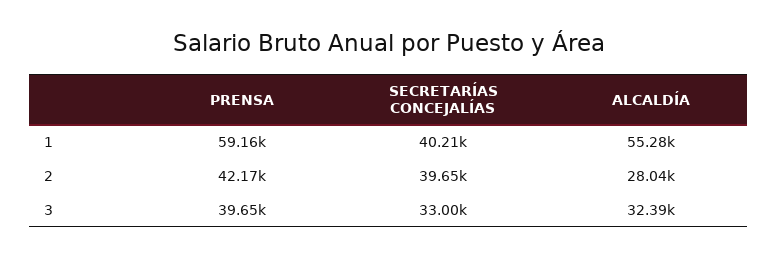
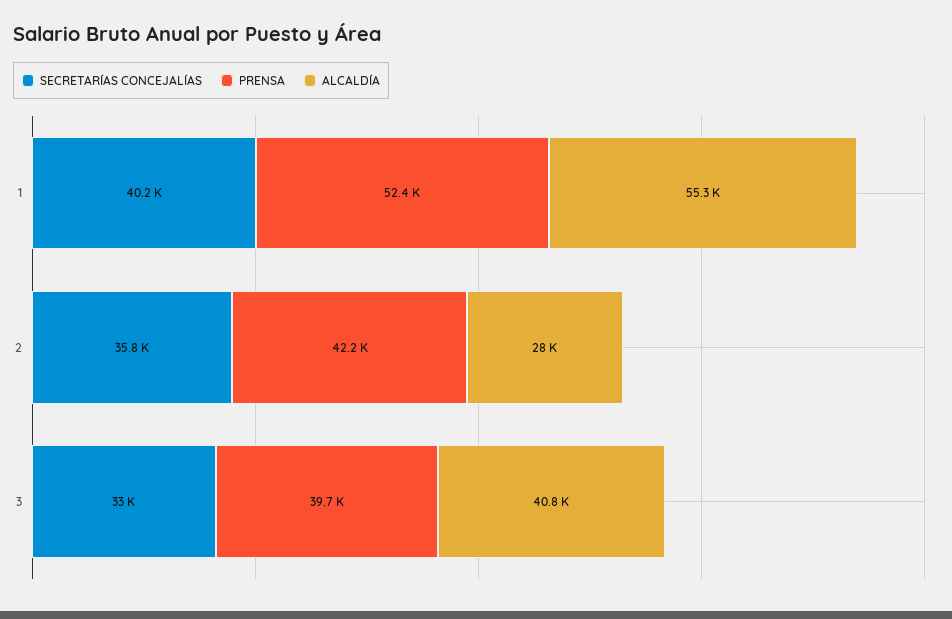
PRENSA, 1: 59160 -> 52400
SECRETARÍAS CONCEJALÍAS, 2: 39650 -> 35800
ALCALDÍA, 3: 32390 -> 40800

